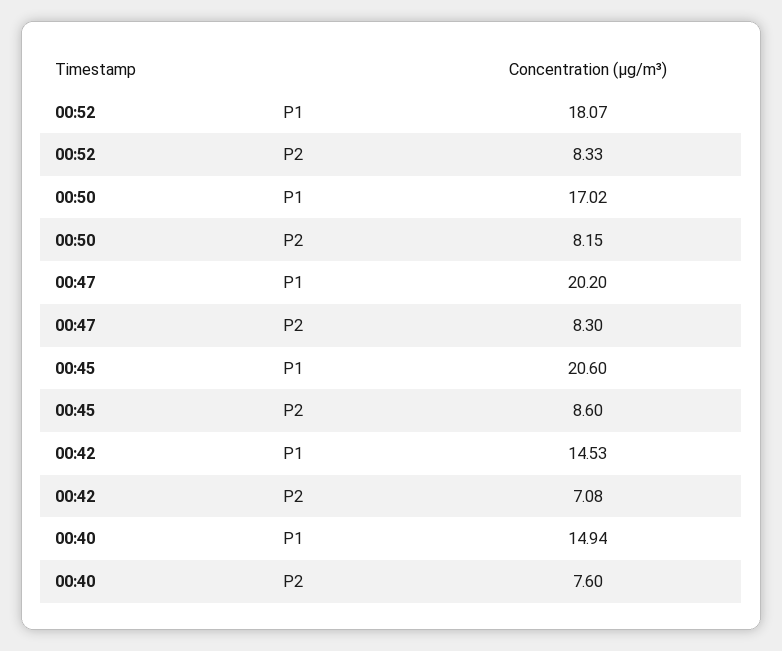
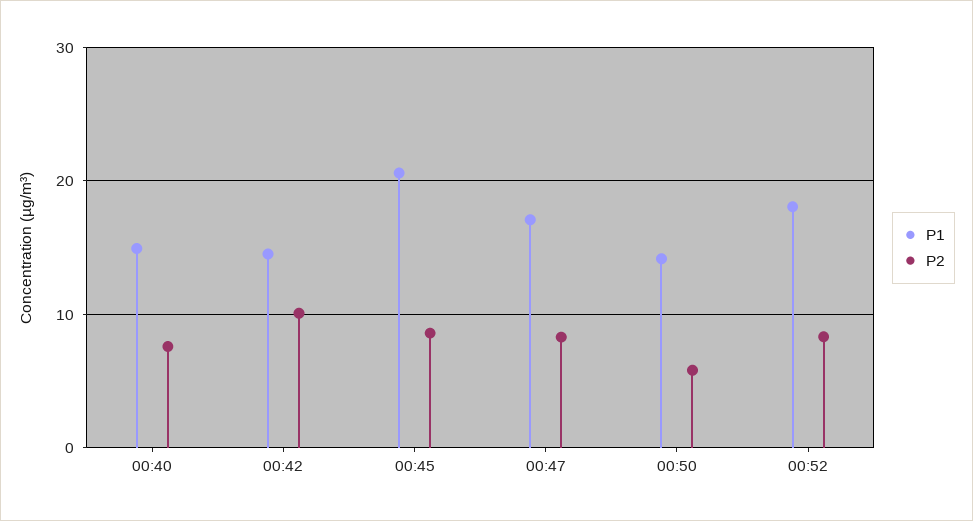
P1, 00:50: 17.02 -> 14
P2, 00:50: 8.15 -> 6
P1, 00:47: 20.2 -> 17
P2, 00:42: 7.08 -> 10

